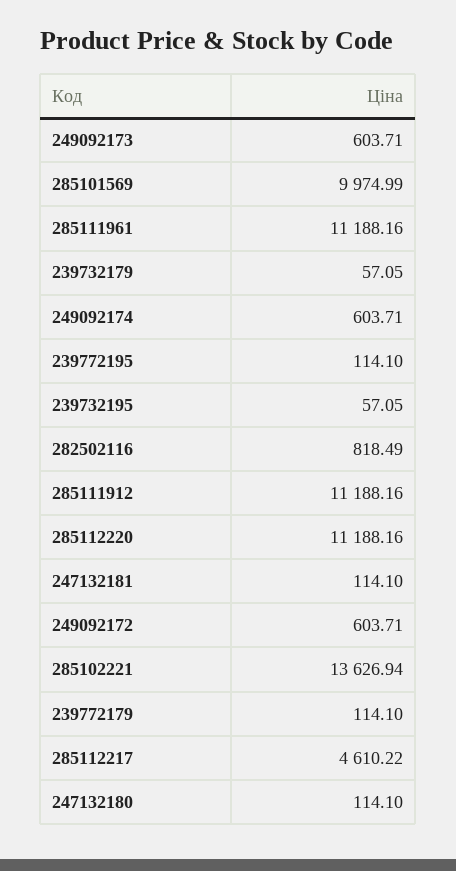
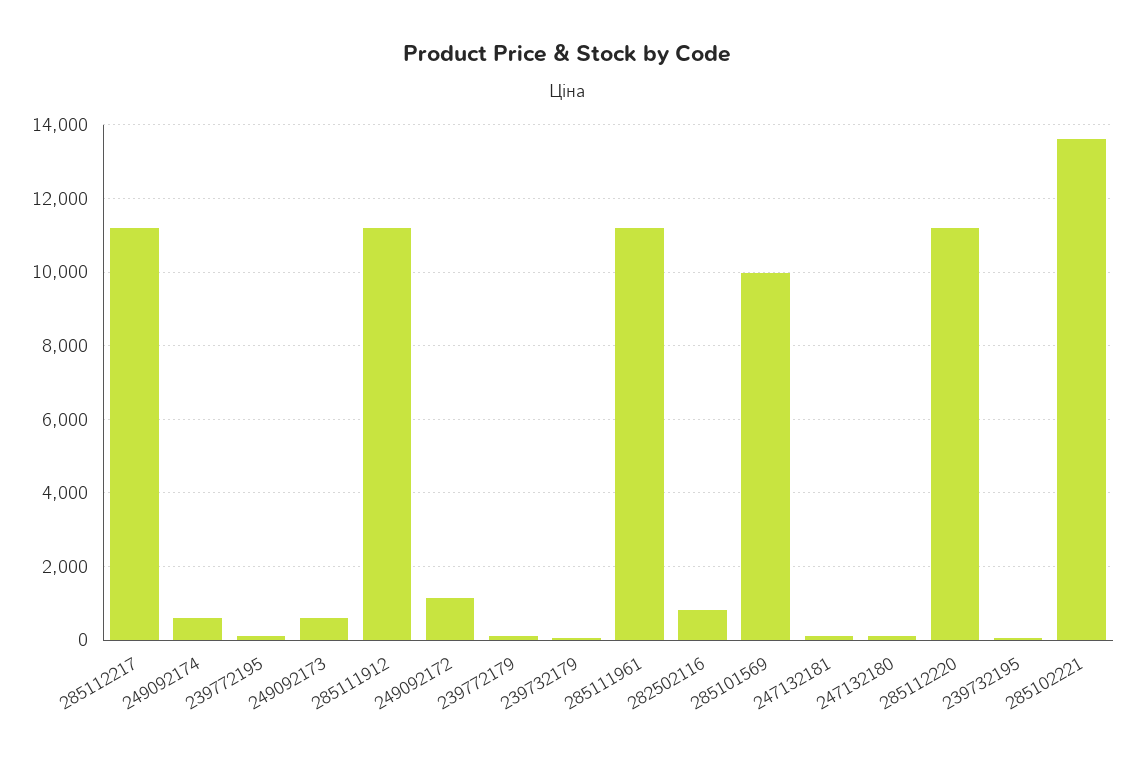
249092172: 603.71 -> 1200
285112217: 4610.22 -> 11200

